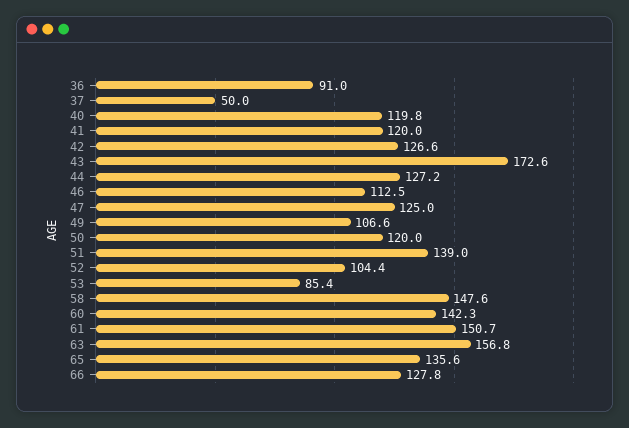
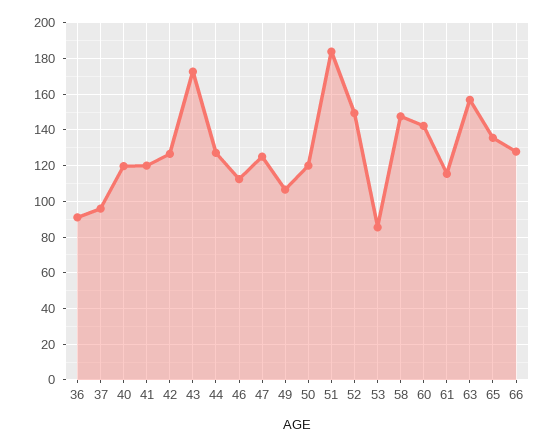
37: 50 -> 95
51: 139 -> 185
52: 104.4 -> 150
61: 150.7 -> 115

